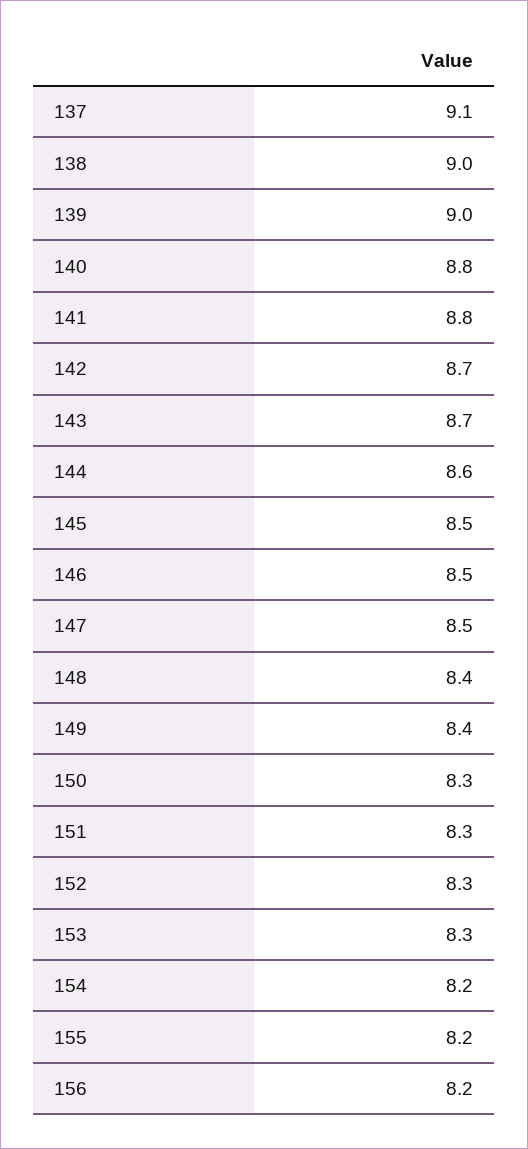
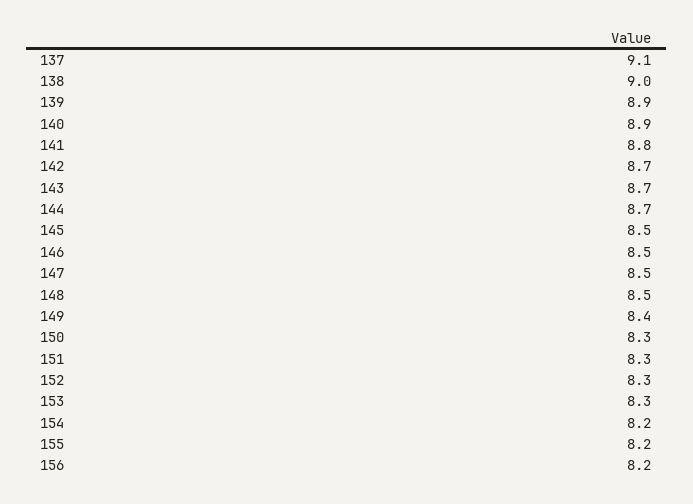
139: 9 -> 8.9
140: 8.8 -> 8.9
144: 8.6 -> 8.7
148: 8.4 -> 8.5

